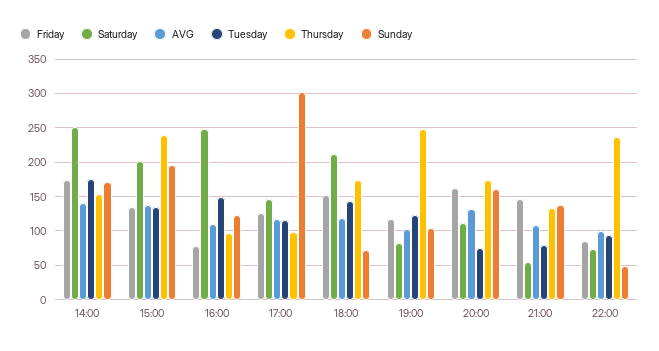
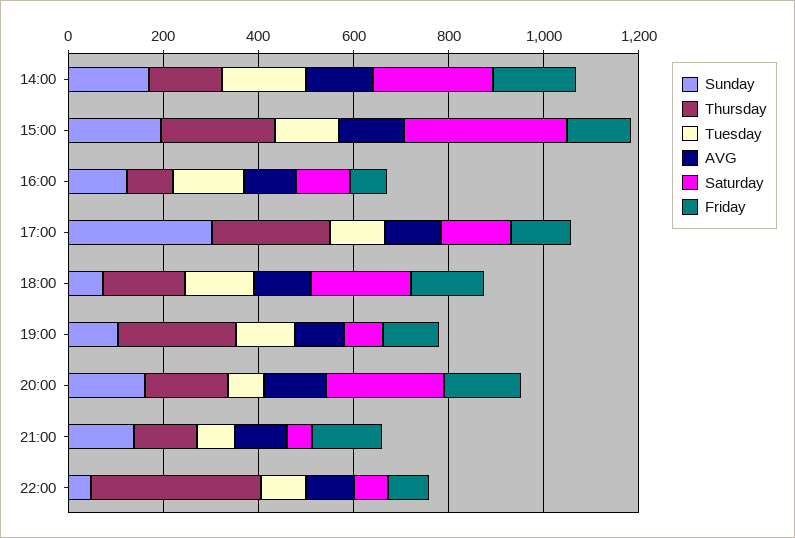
Saturday, 15:00: 200 -> 350
Saturday, 16:00: 250 -> 100
Thursday, 17:00: 100 -> 250
Saturday, 20:00: 110 -> 250
Thursday, 22:00: 240 -> 350

